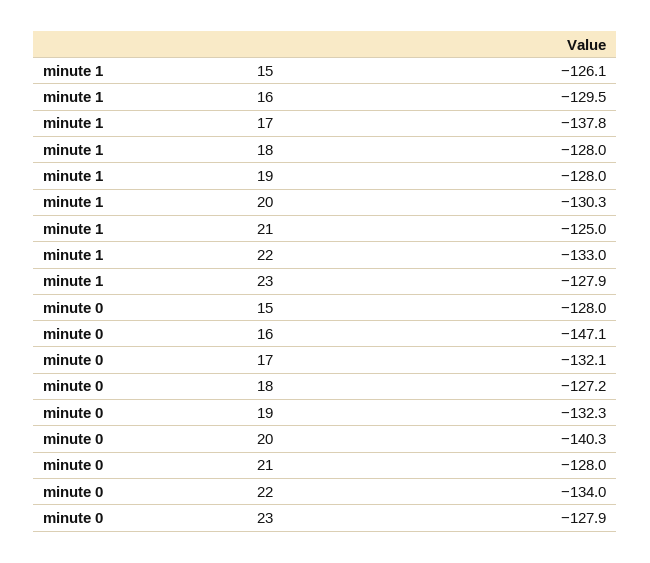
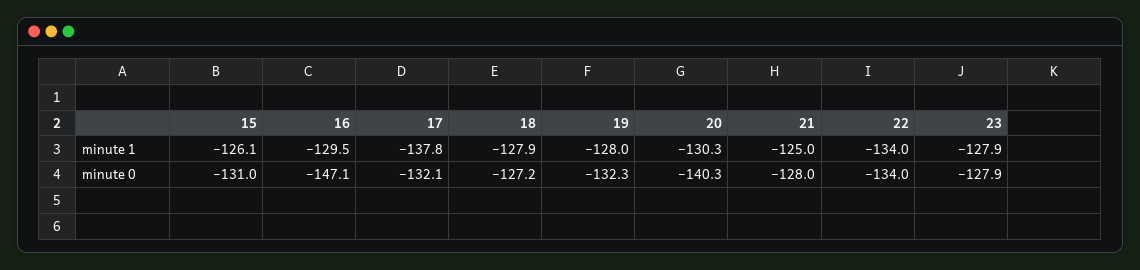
minute 1, 18: -128 -> -127.9
minute 1, 22: -133 -> -134
minute 0, 15: -128 -> -131

